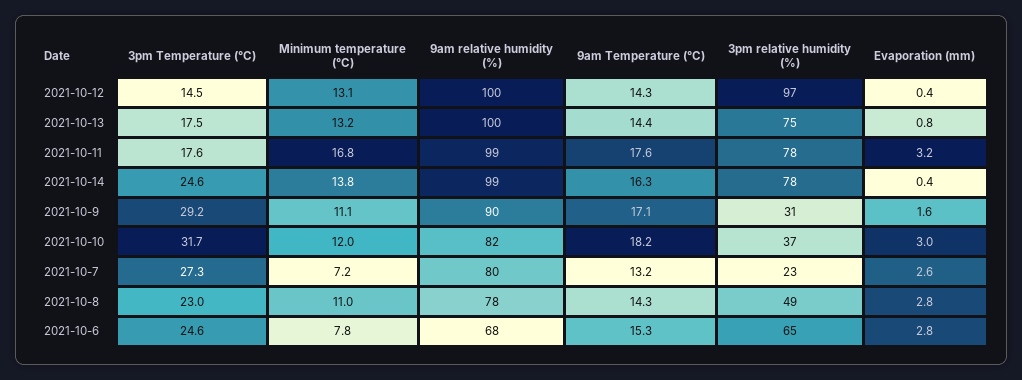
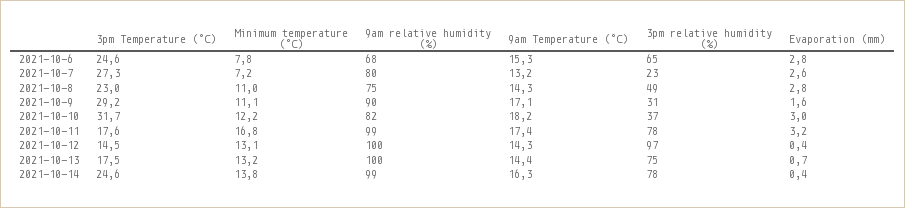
Evaporation (mm), 2021-10-13: 0.8 -> 0.7
9am Temperature (°C), 2021-10-11: 17.6 -> 17.4
Minimum temperature (°C), 2021-10-10: 12 -> 12.2
9am relative humidity (%), 2021-10-8: 78 -> 75

